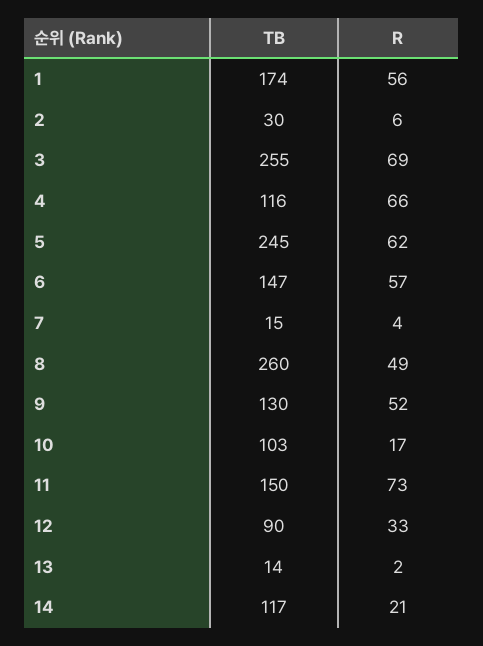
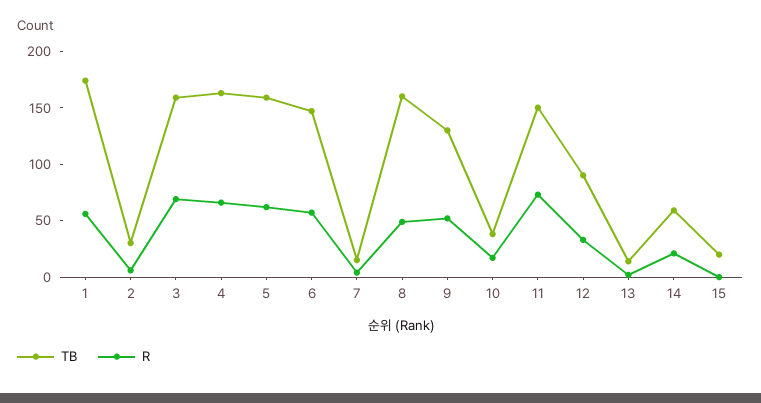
TB, 3: 255 -> 160
TB, 4: 116 -> 160
TB, 5: 245 -> 160
TB, 8: 260 -> 160
TB, 10: 103 -> 40
TB, 14: 117 -> 60
TB, 15: none -> 20
R, 15: none -> 0

